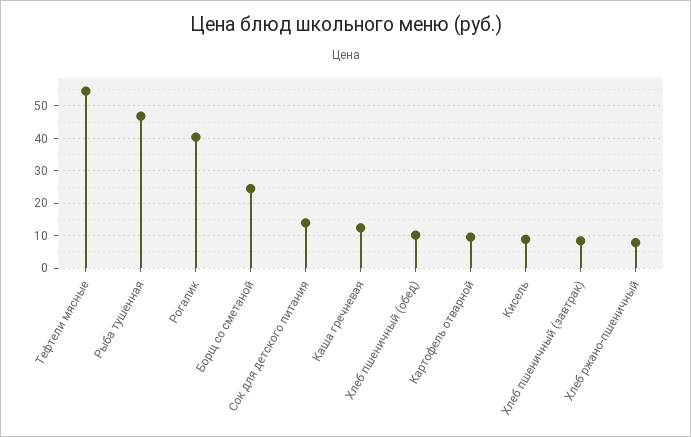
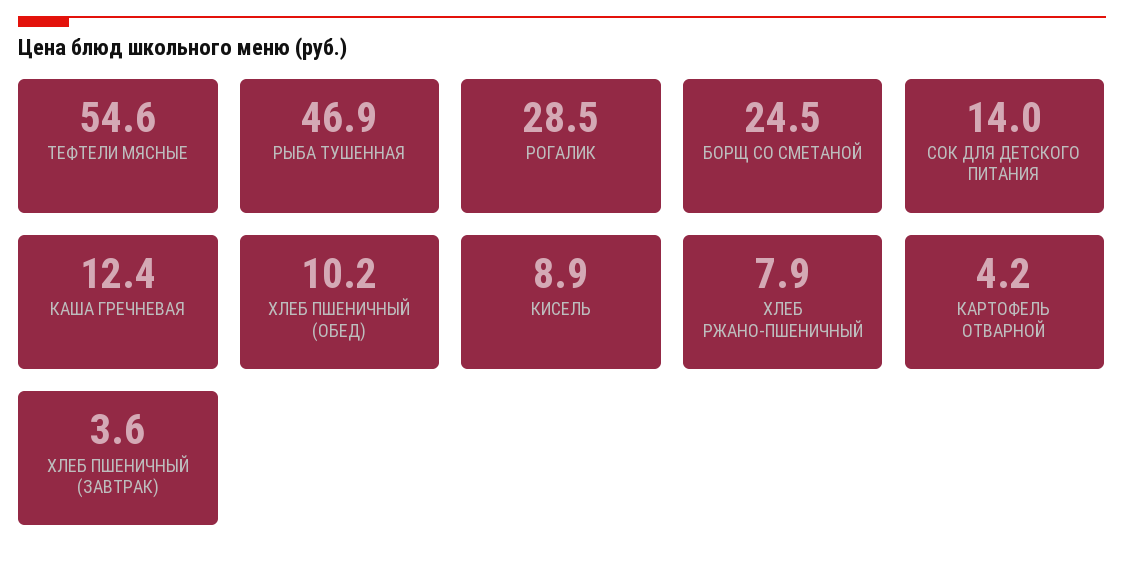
Рогалик: 40 -> 28.5
Картофель отварной: 10 -> 4.2
Хлеб пшеничный (завтрак): 8 -> 3.6

